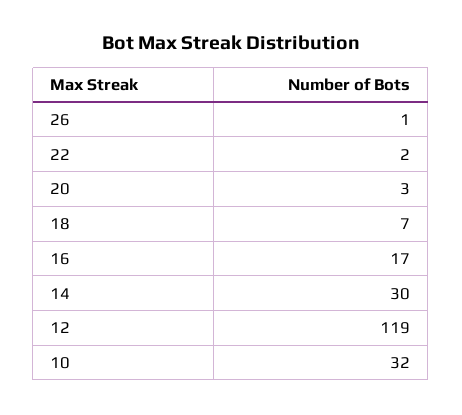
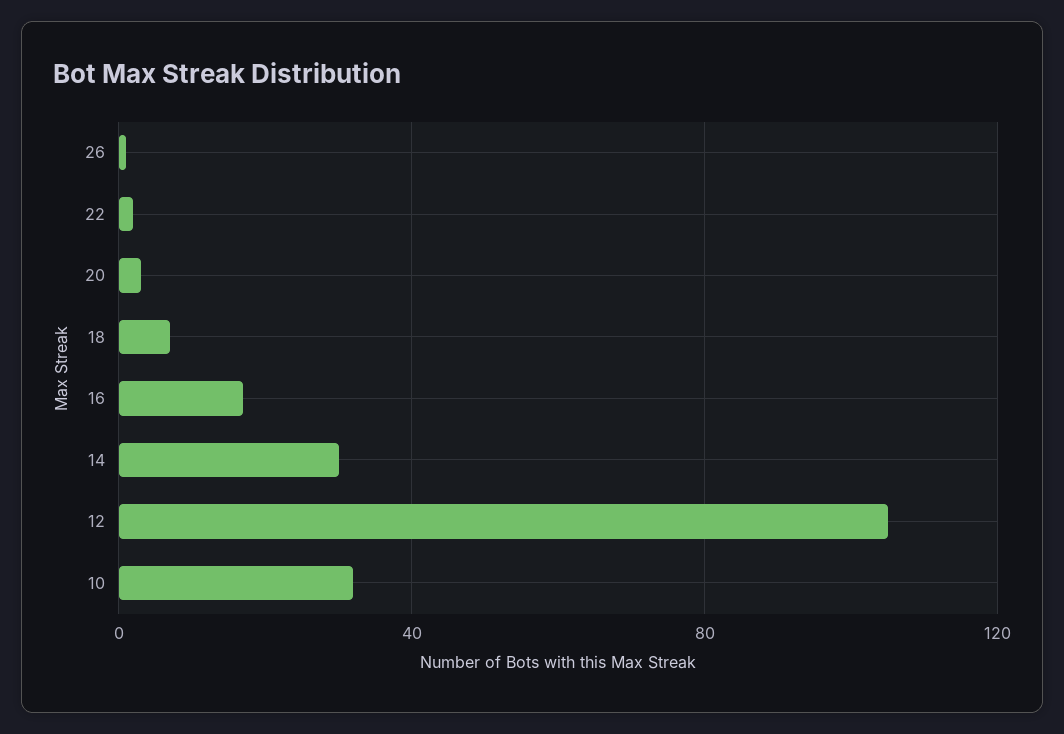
12: 119 -> 105

